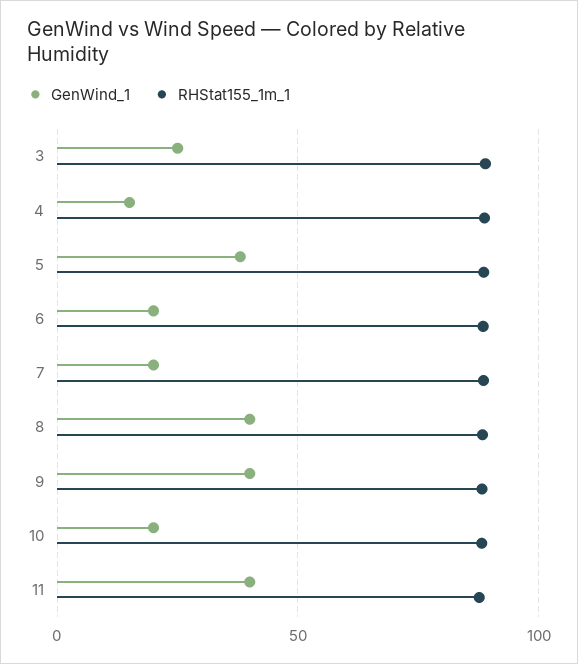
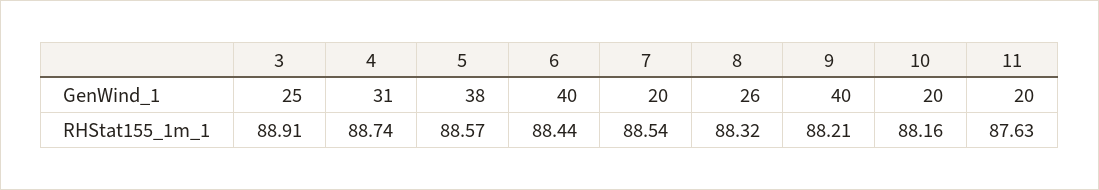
GenWind_1, 4: 15 -> 31
GenWind_1, 6: 20 -> 40
GenWind_1, 8: 40 -> 26
GenWind_1, 11: 40 -> 20

